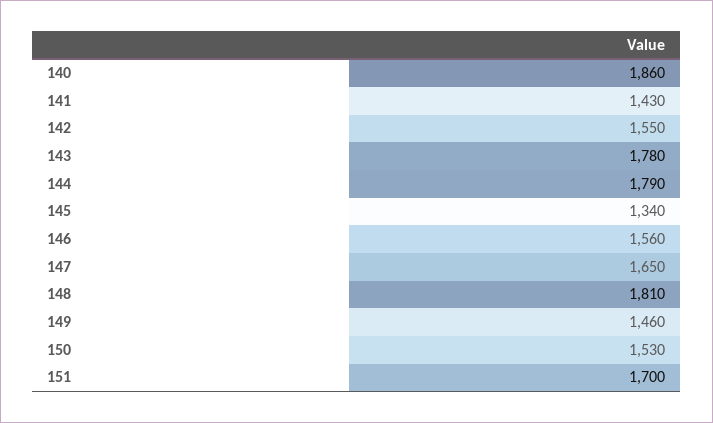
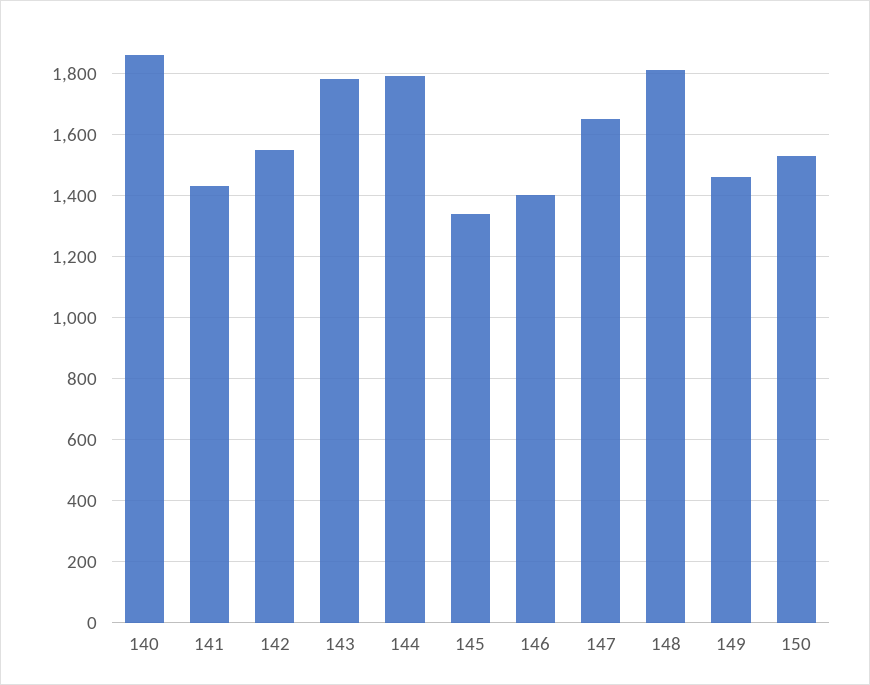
146: 1560 -> 1400
151: 1700 -> none

